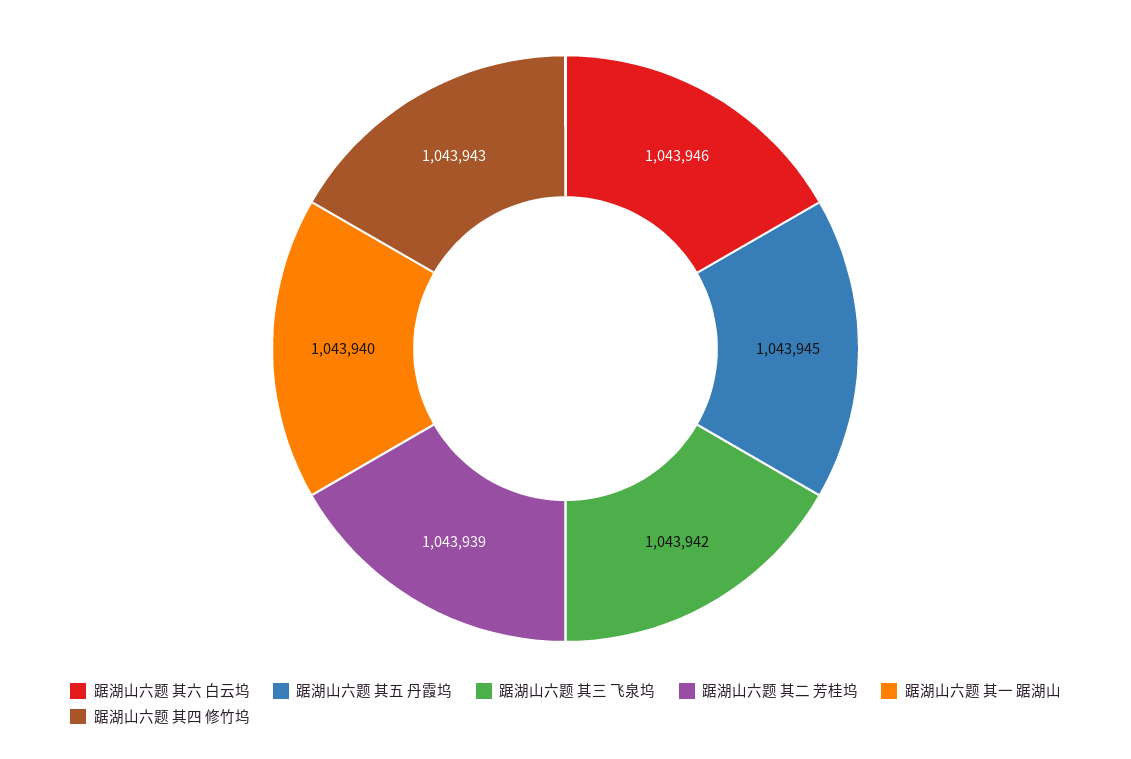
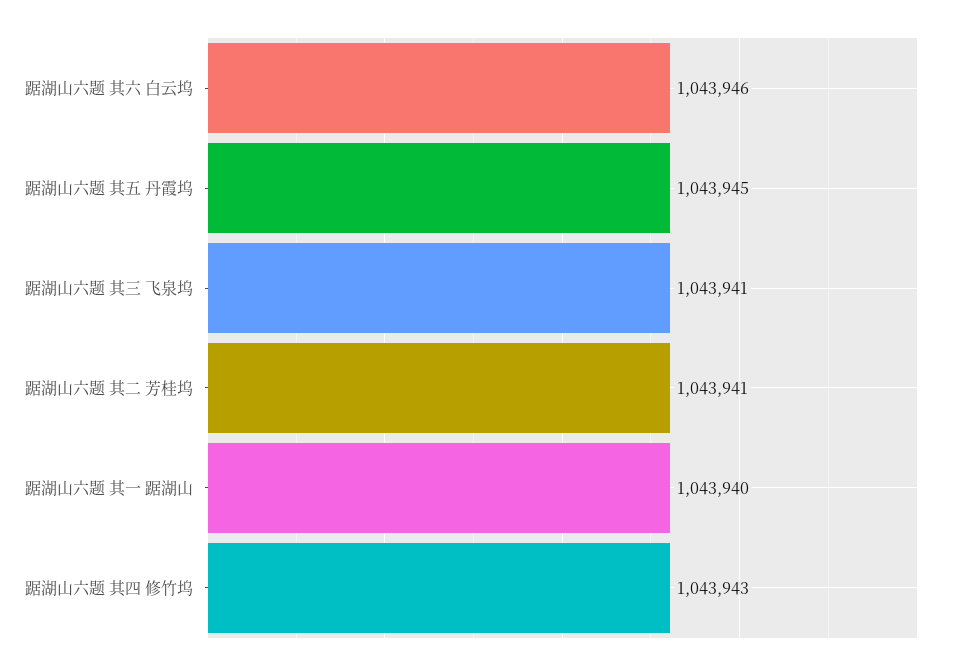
踞湖山六题 其三 飞泉坞: 1043942 -> 1043941
踞湖山六题 其二 芳桂坞: 1043939 -> 1043941

